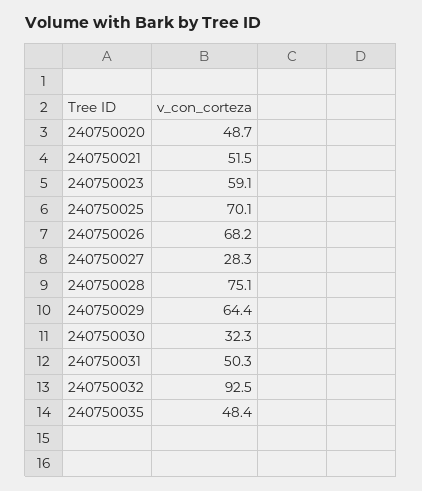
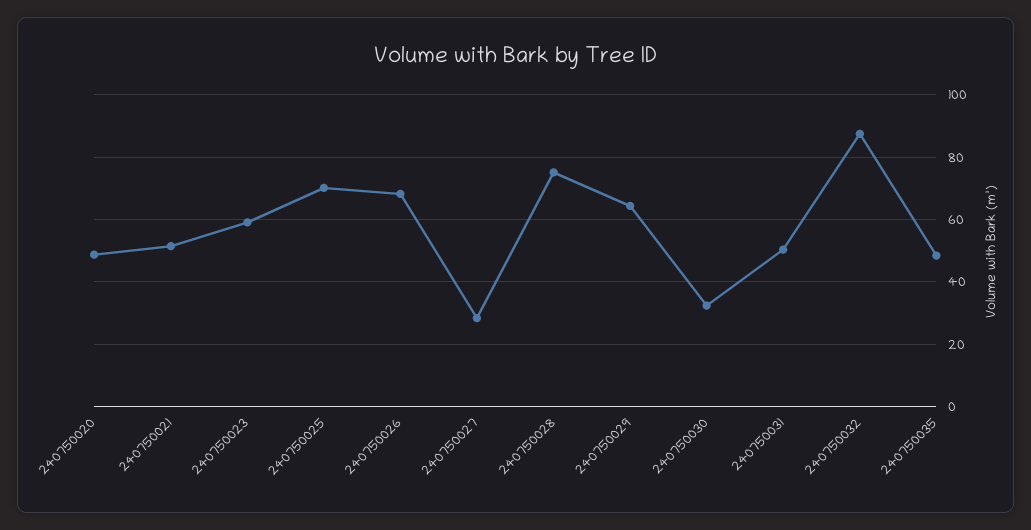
240750032: 92.5 -> 88

